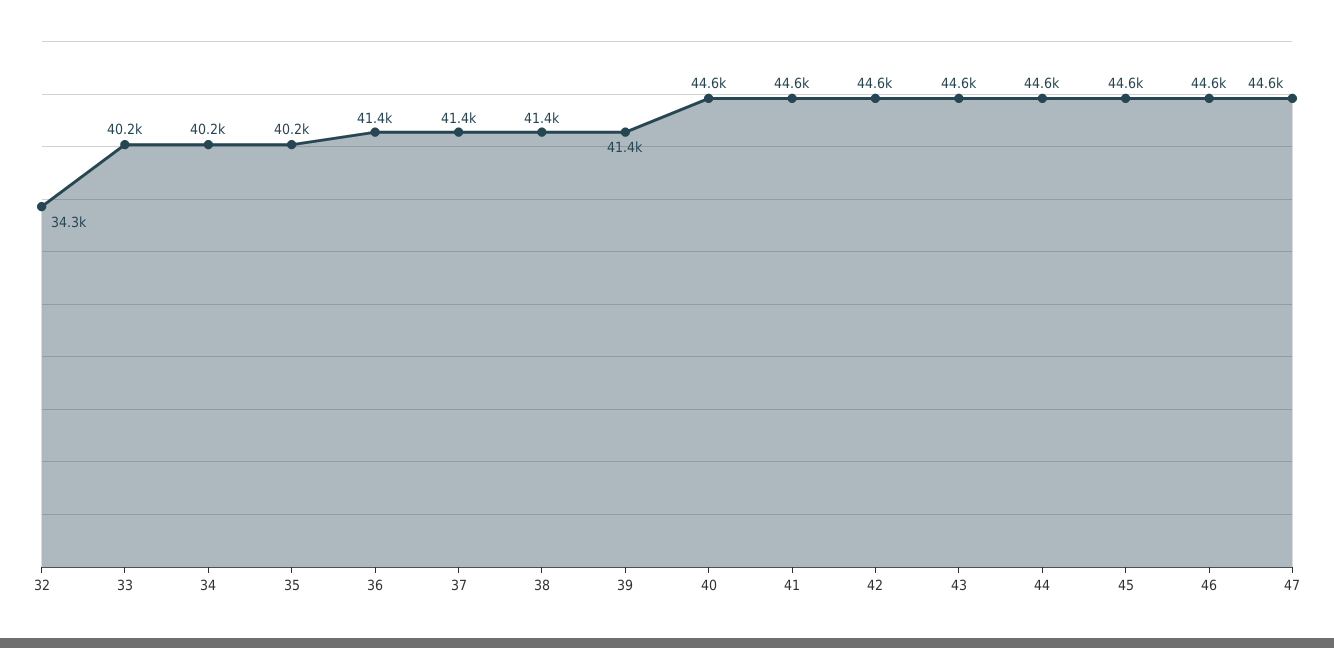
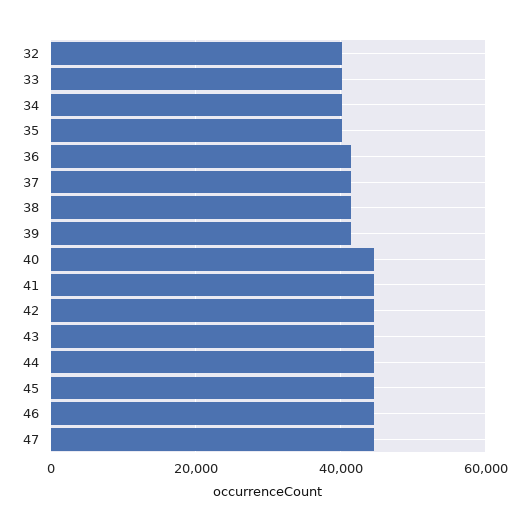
32: 34300 -> 40000

